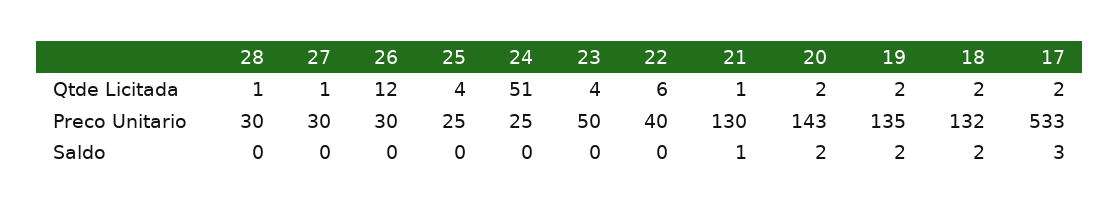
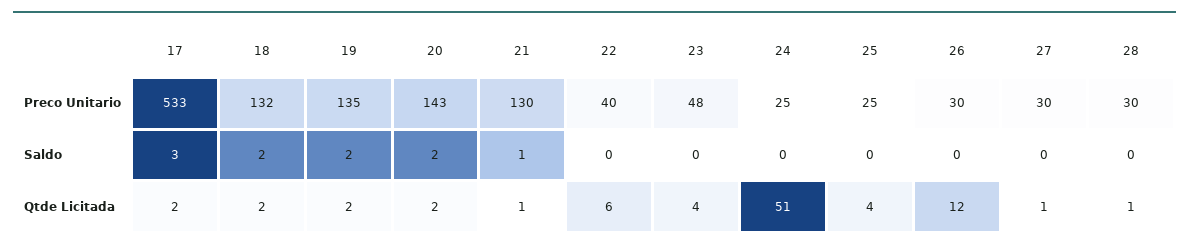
23, Preco Unitario: 50 -> 48

